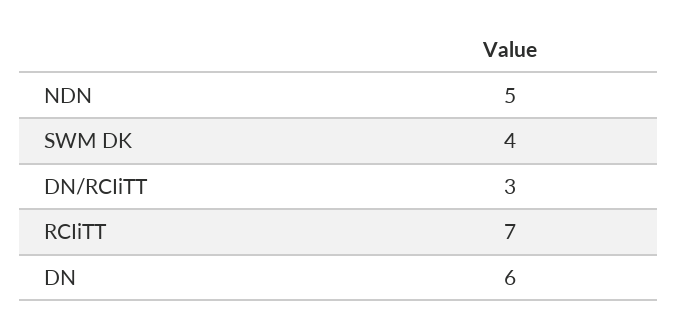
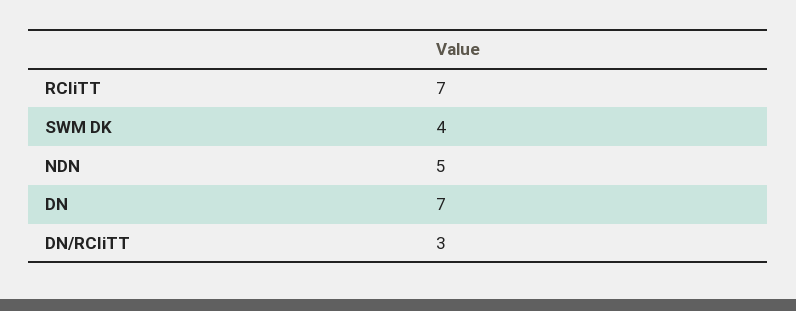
DN: 6 -> 7

